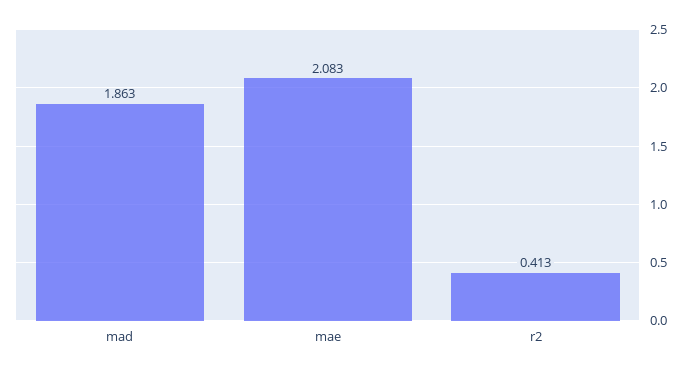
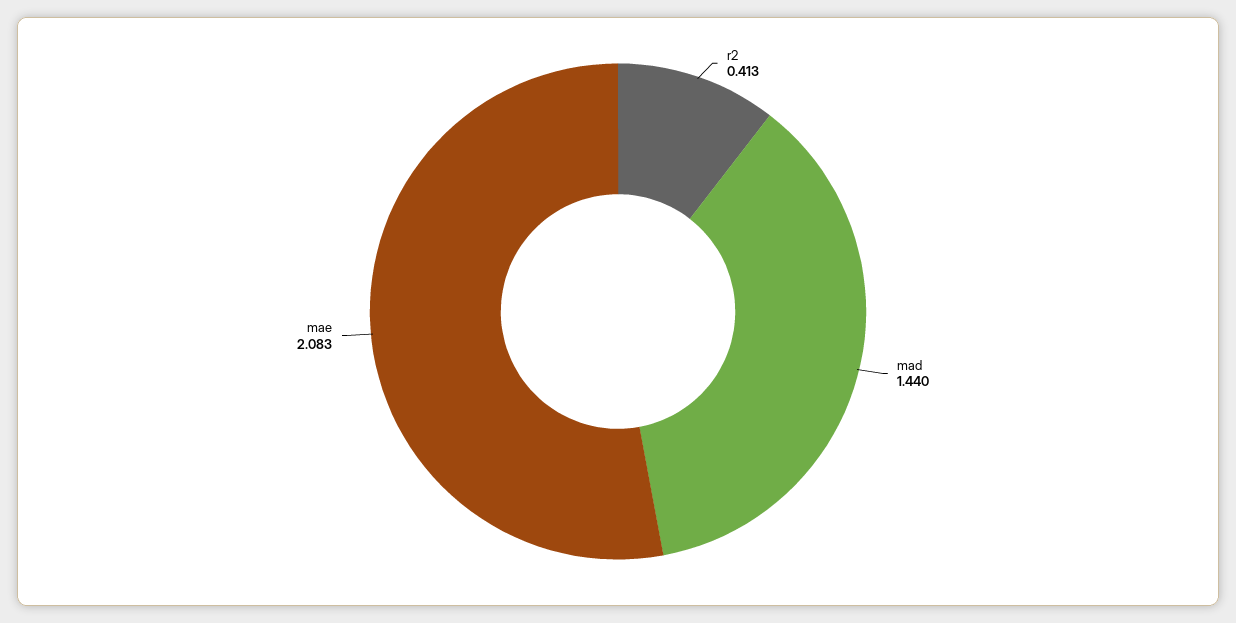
mad: 1.863 -> 1.44

